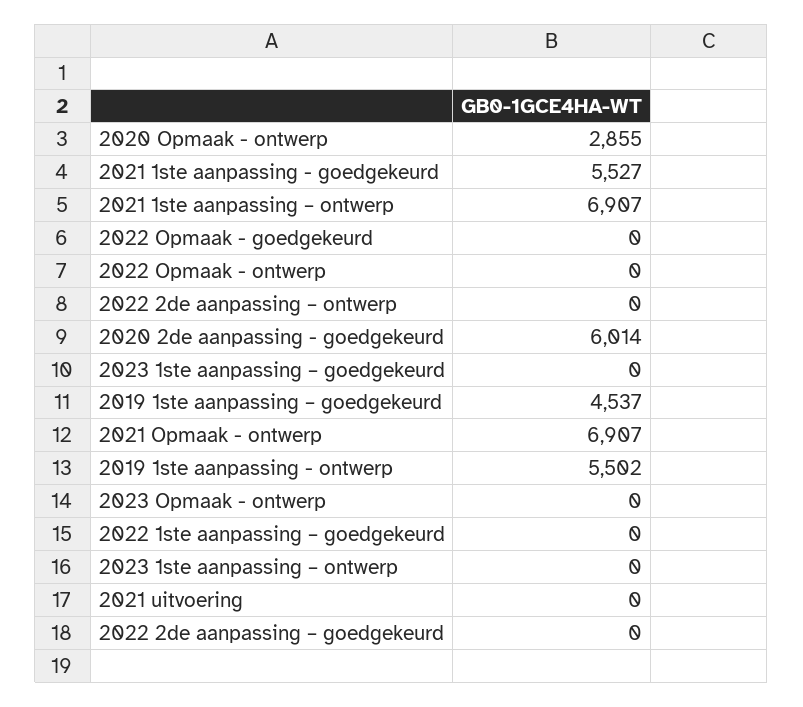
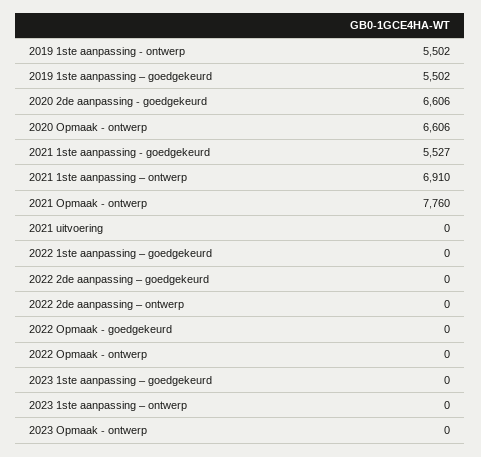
2020 Opmaak - ontwerp: 2855 -> 6606
2021 1ste aanpassing – ontwerp: 6907 -> 6910
2020 2de aanpassing - goedgekeurd: 6014 -> 6606
2019 1ste aanpassing – goedgekeurd: 4537 -> 5502
2021 Opmaak - ontwerp: 6907 -> 7760

